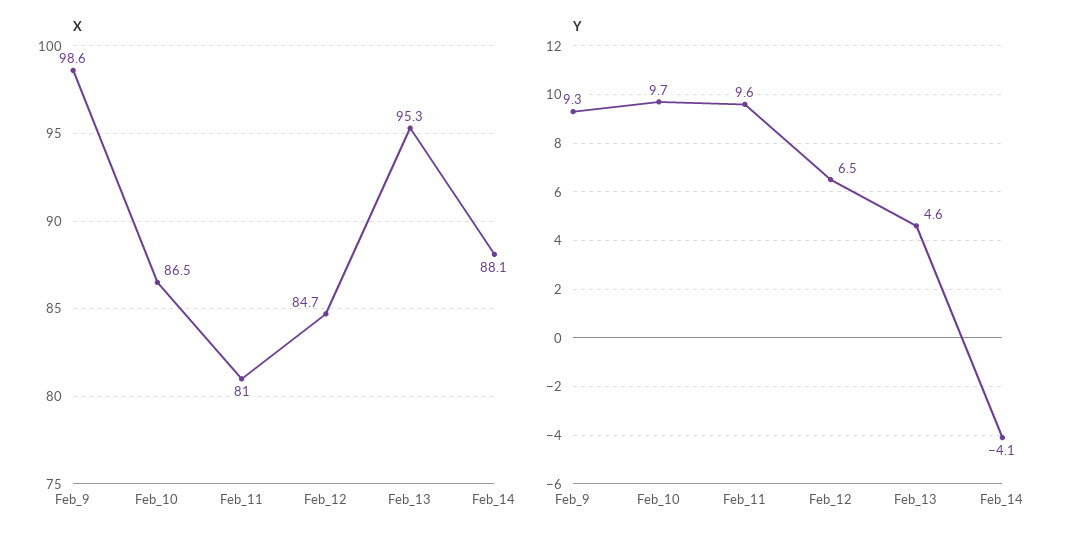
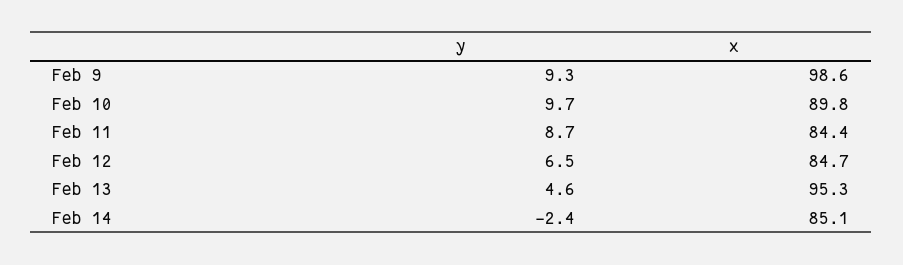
X, Feb_10: 86.5 -> 89.8
X, Feb_11: 81 -> 84.4
X, Feb_14: 88.1 -> 85.1
Y, Feb_11: 9.6 -> 8.7
Y, Feb_14: -4.1 -> -2.4

